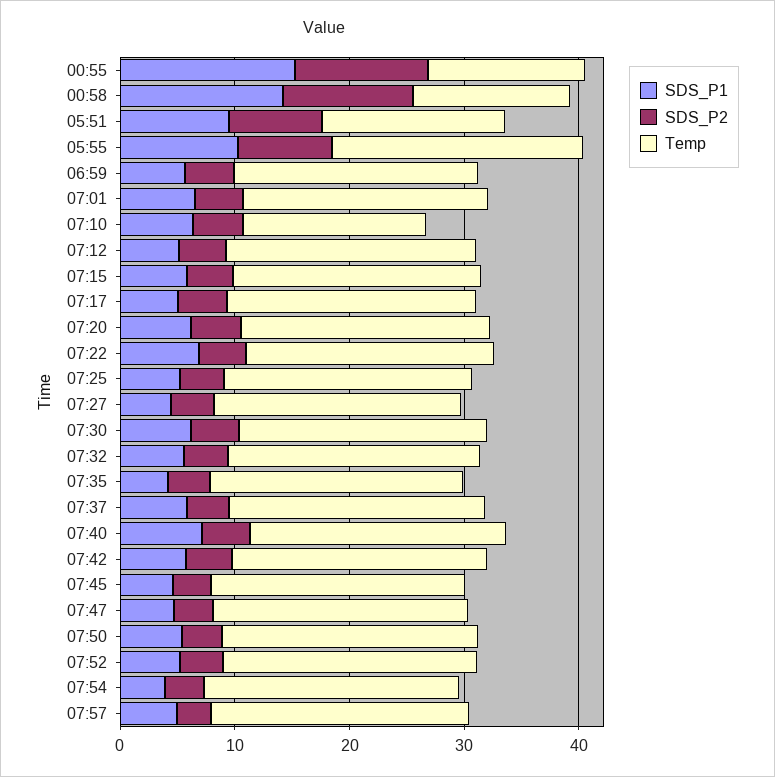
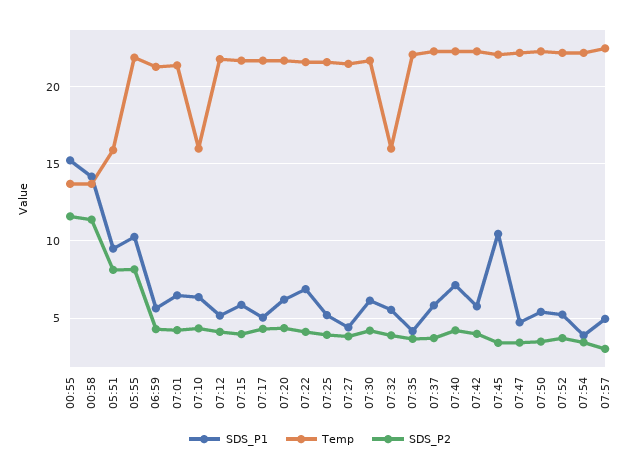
Temp, 07:32: 22 -> 16
SDS_P1, 07:45: 4 -> 10.5

